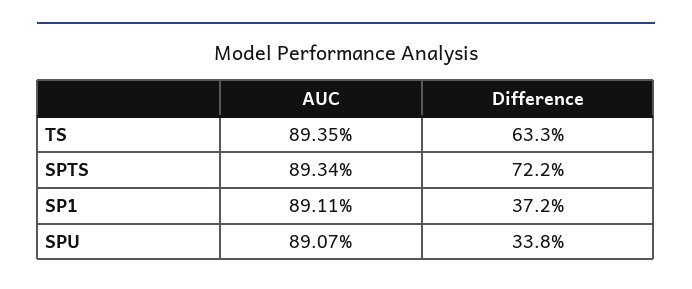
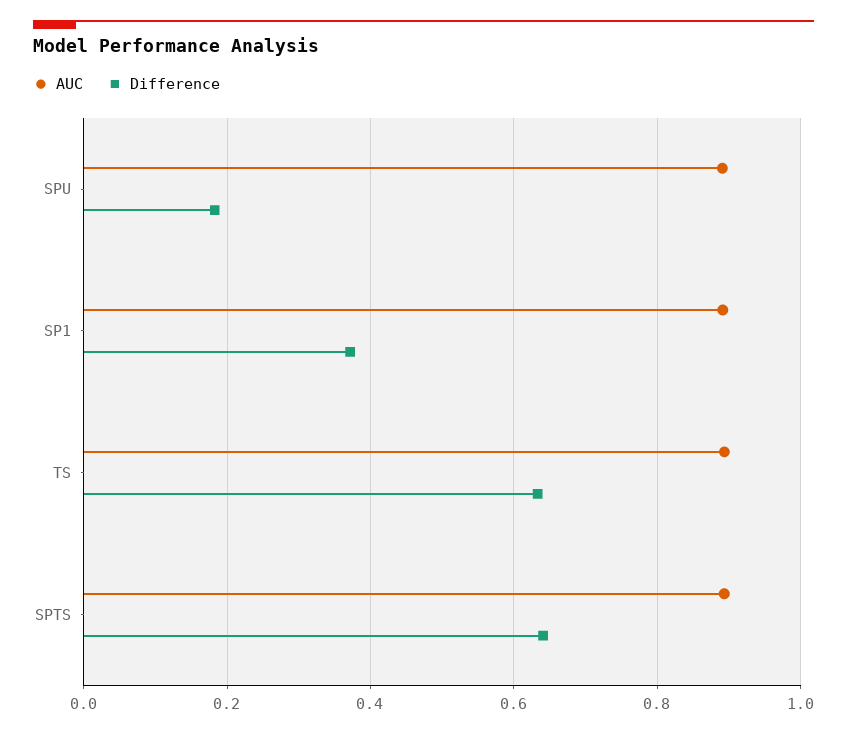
Difference, SPTS: 0.722 -> 0.64
Difference, SPU: 0.338 -> 0.18

